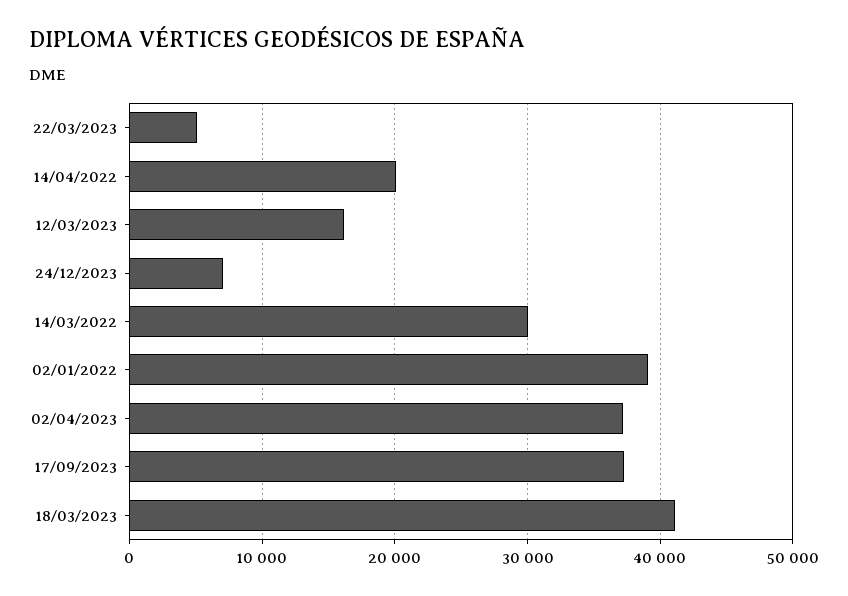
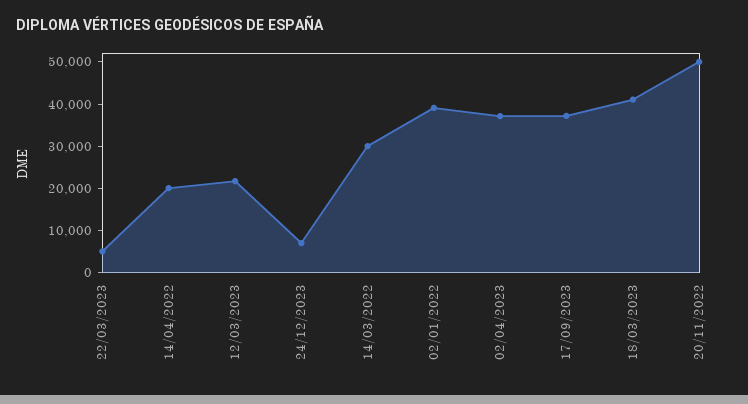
12/03/2023: 16000 -> 22000
20/11/2022: none -> 50000

